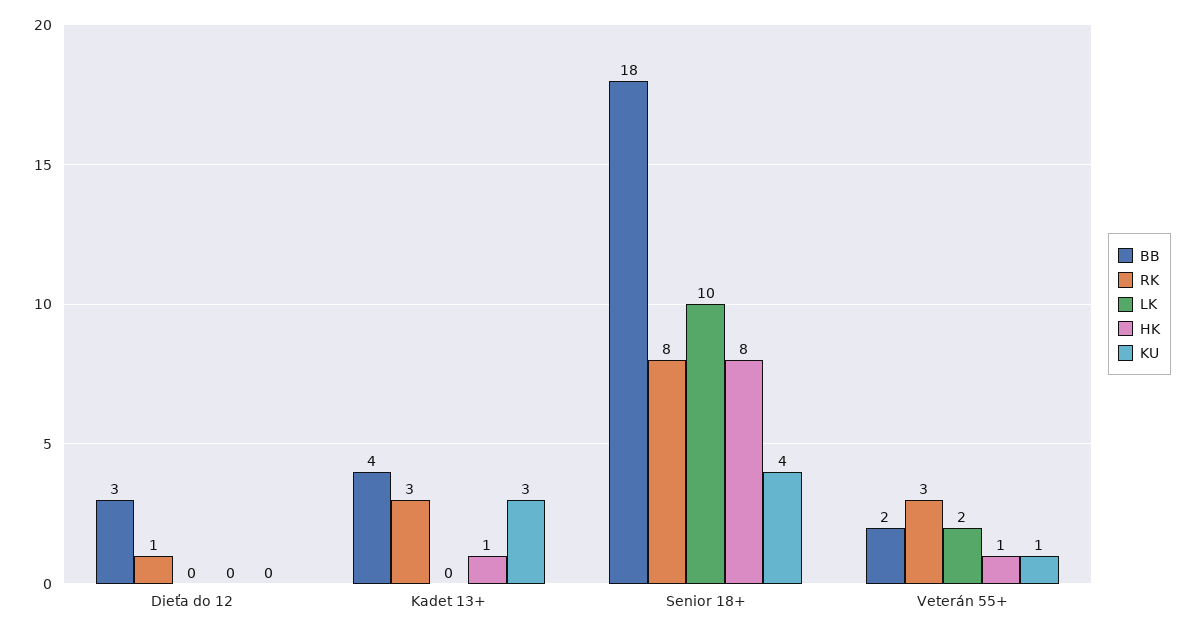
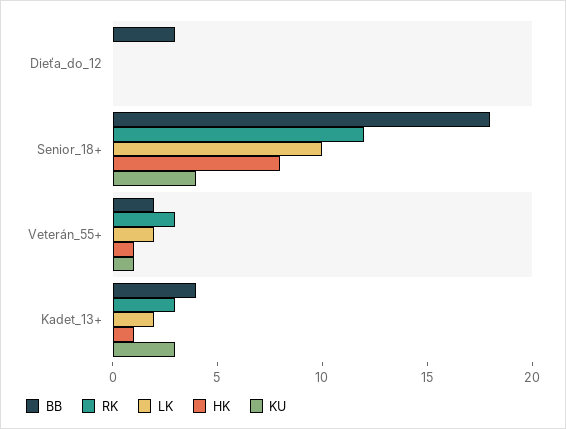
RK, Dieťa do 12: 1 -> 0
LK, Kadet 13+: 0 -> 2
RK, Senior 18+: 8 -> 12

